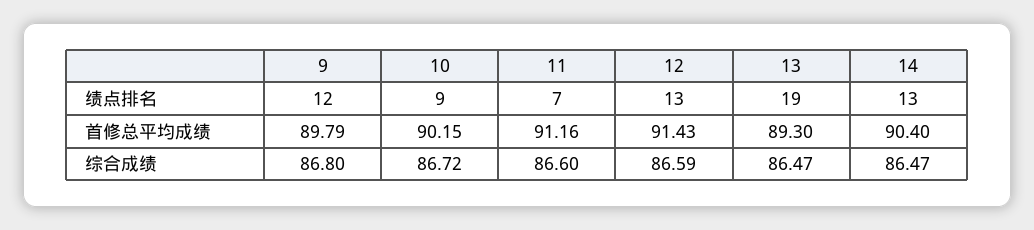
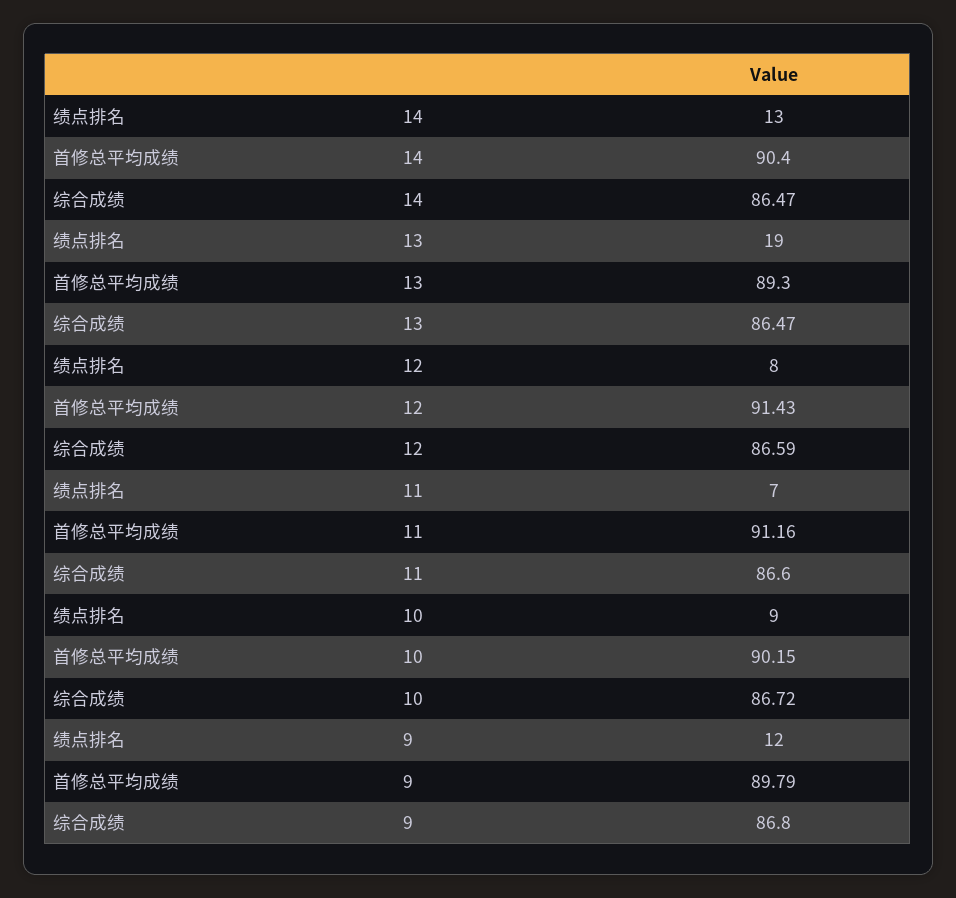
12, 绩点排名: 13 -> 8

